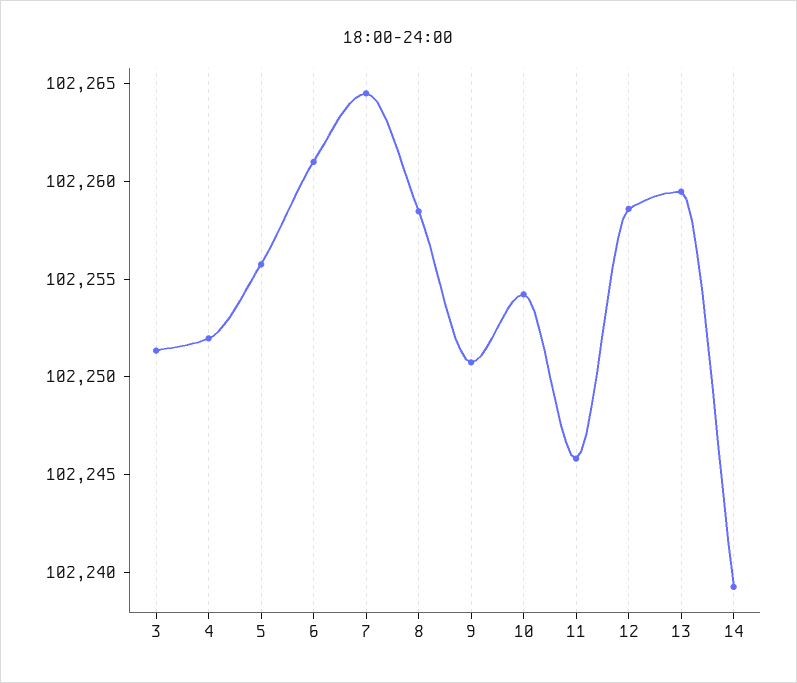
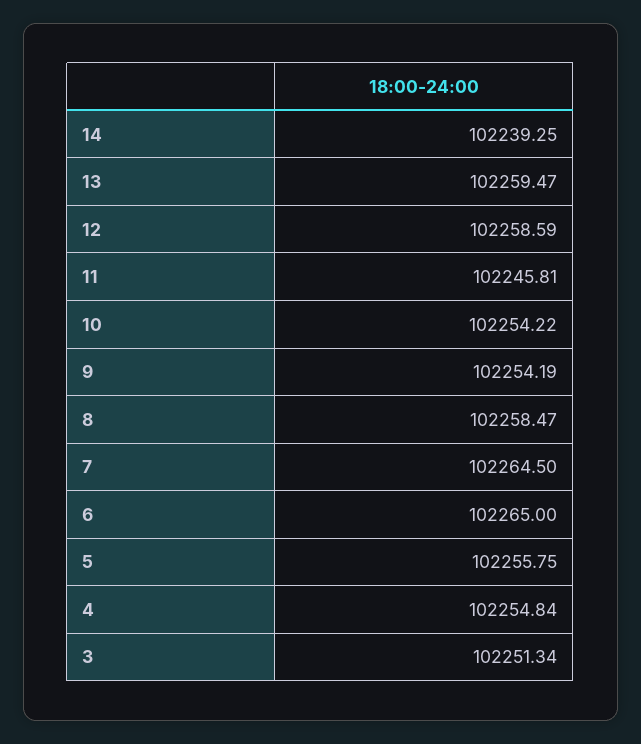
4: 102252 -> 102254.84
6: 102261 -> 102265
9: 102251 -> 102254.19

